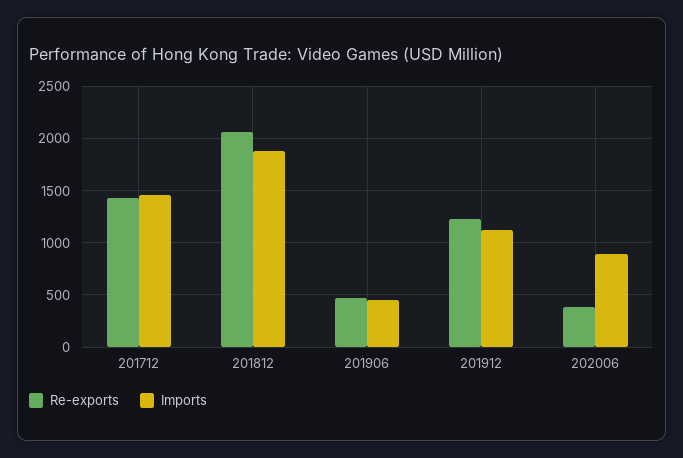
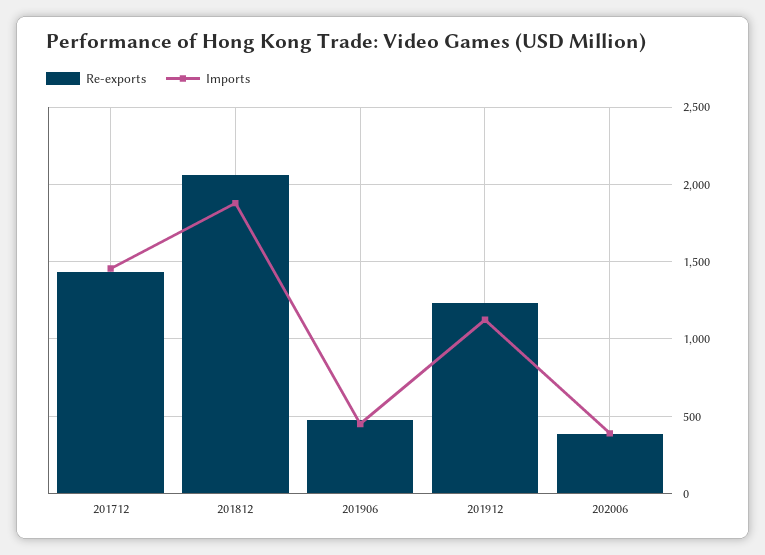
Imports, 202006: 900 -> 400

